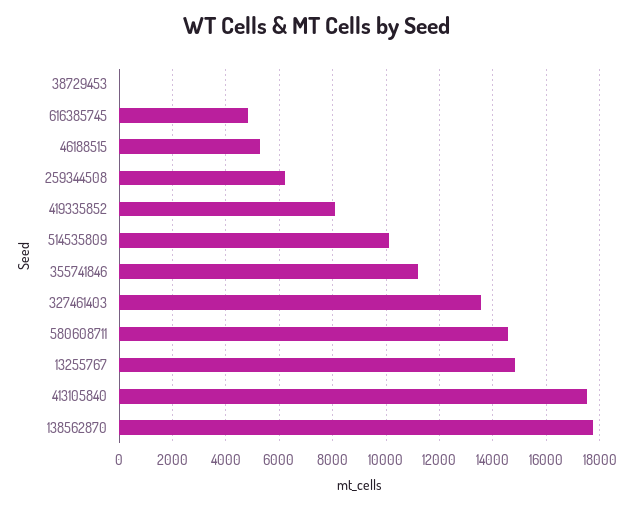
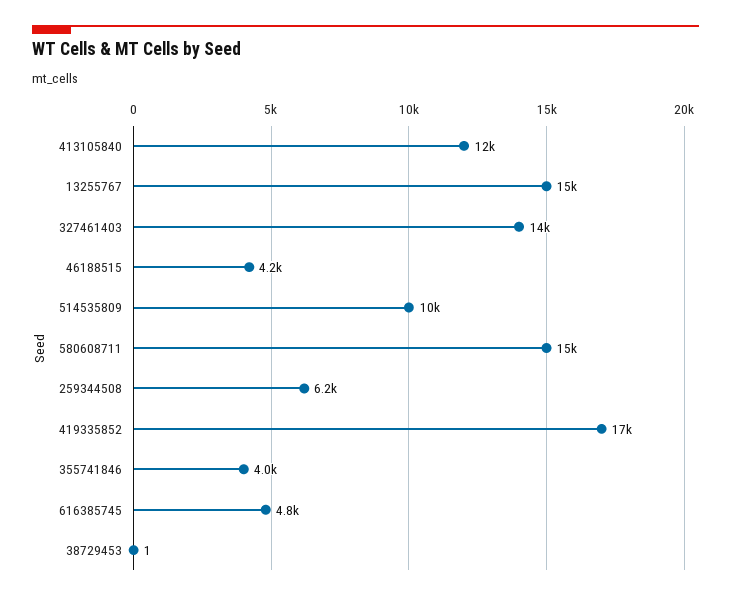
46188515: 5250 -> 4200
419335852: 8000 -> 17000
355741846: 11250 -> 4000
413105840: 17500 -> 12000
138562870: 17750 -> none

